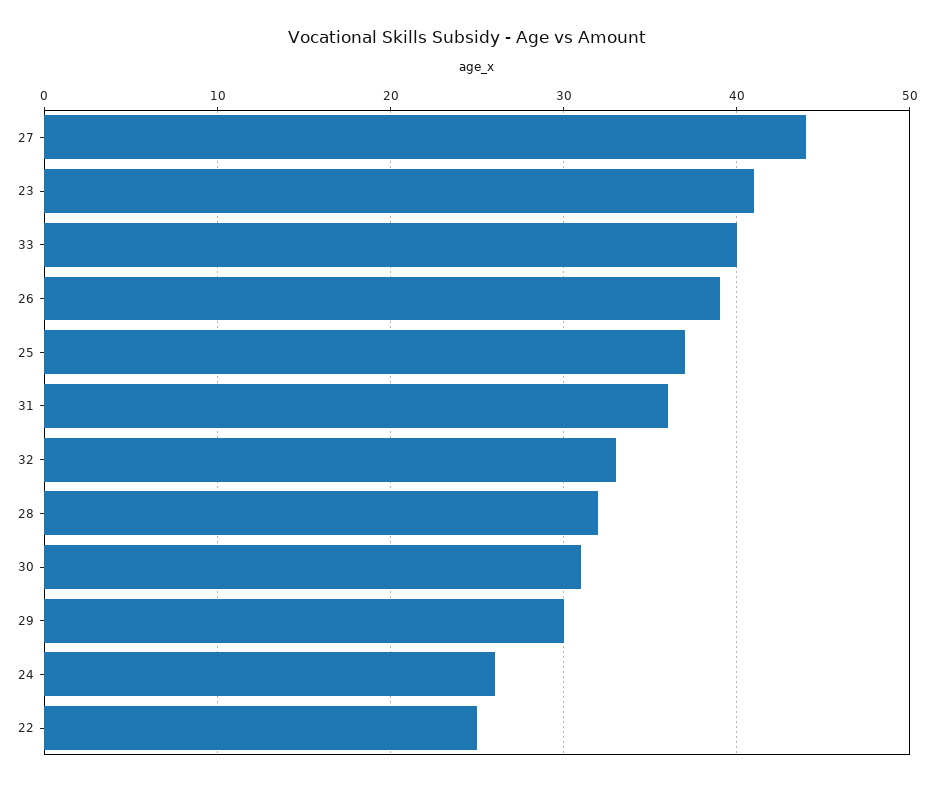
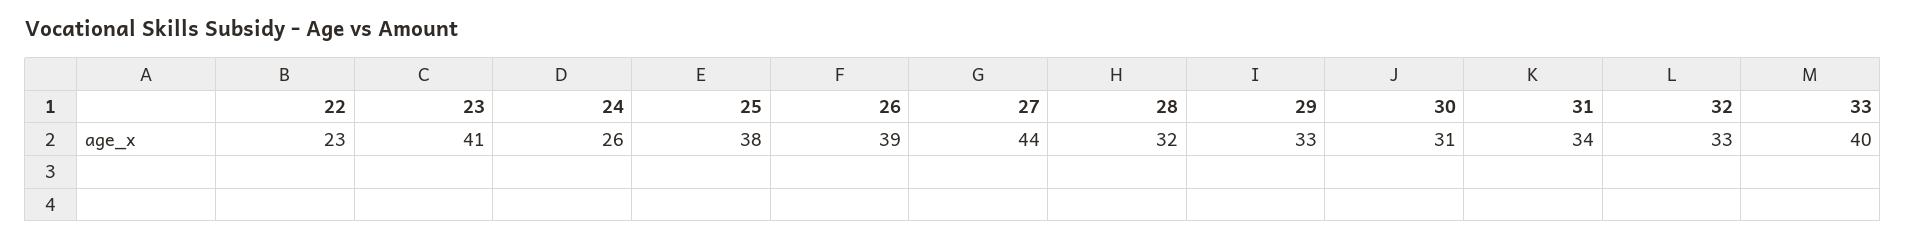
25: 37 -> 38
31: 36 -> 34
29: 30 -> 33
22: 25 -> 23

